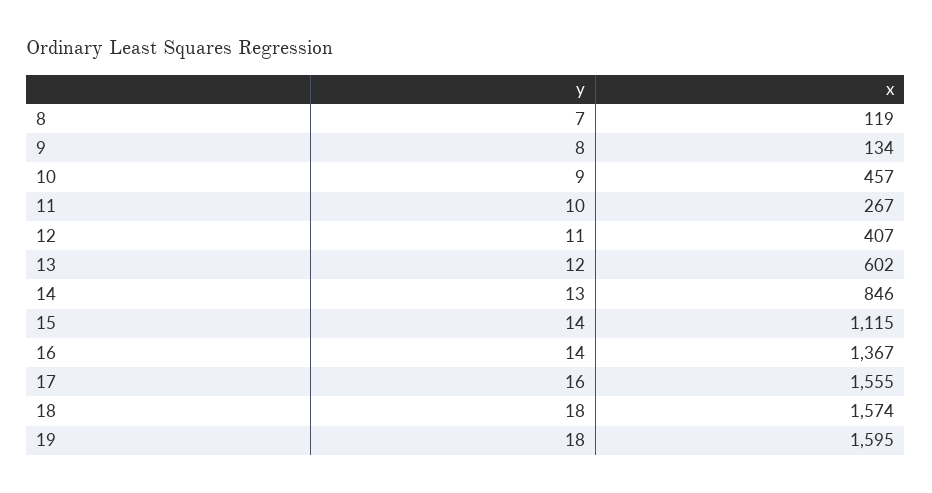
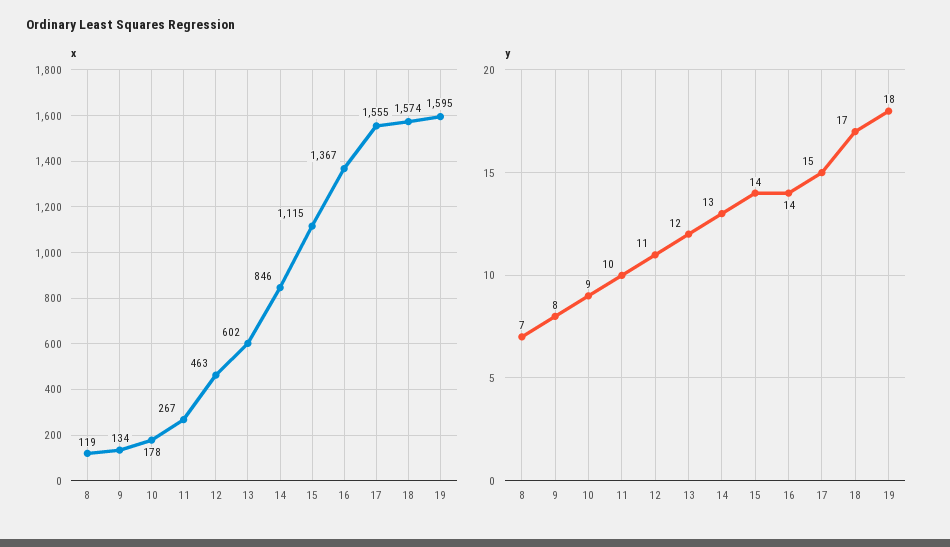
x, 10: 457 -> 178
x, 12: 407 -> 463
y, 17: 16 -> 15
y, 18: 18 -> 17

